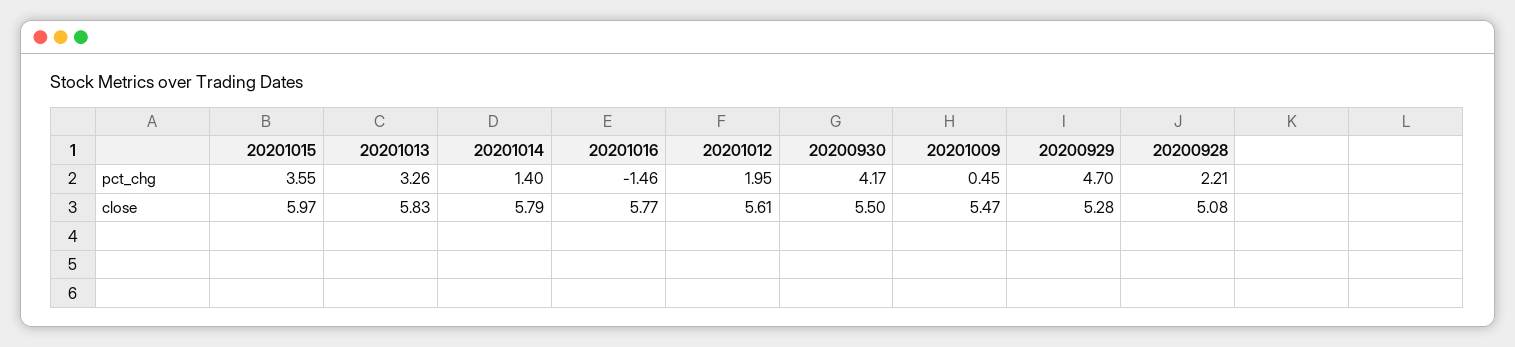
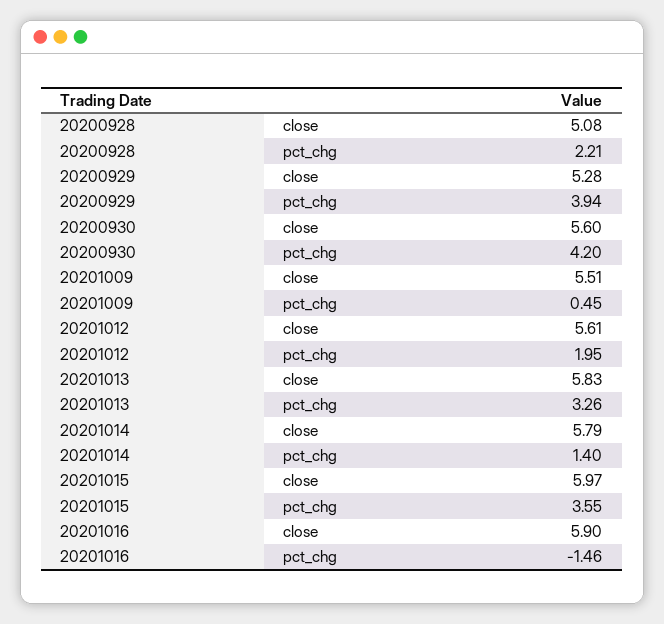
20200930, pct_chg: 4.17 -> 4.2
20200929, pct_chg: 4.7 -> 3.94
20201016, close: 5.77 -> 5.9
20200930, close: 5.5 -> 5.6
20201009, close: 5.47 -> 5.51

